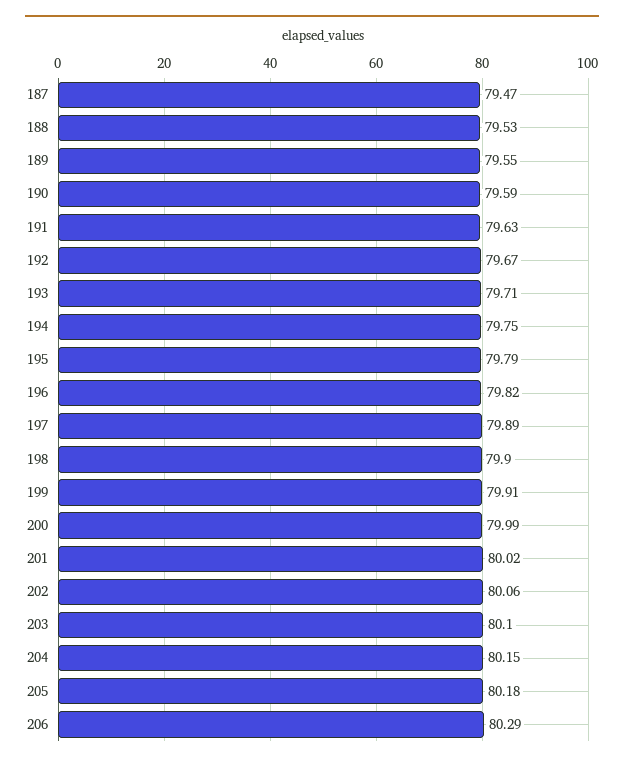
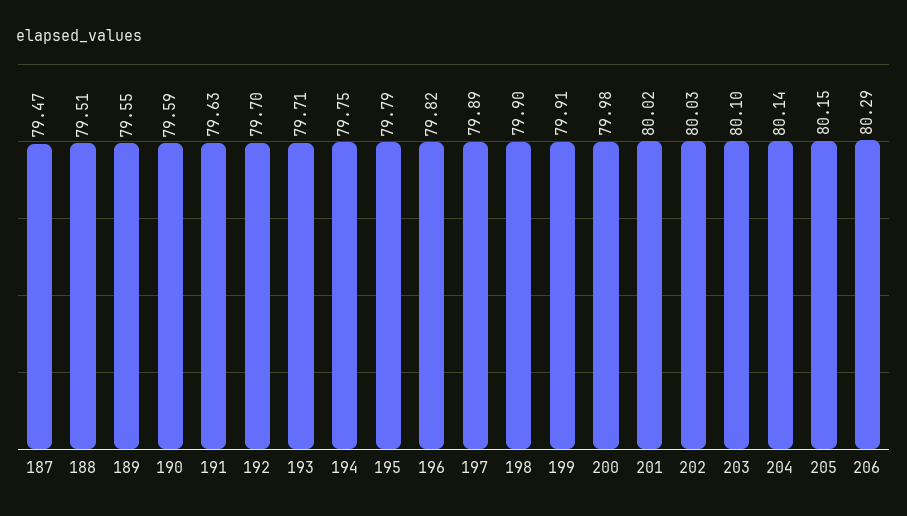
188: 79.53 -> 79.51
192: 79.67 -> 79.7
200: 79.99 -> 79.98
202: 80.06 -> 80.03
204: 80.15 -> 80.14
205: 80.18 -> 80.15

